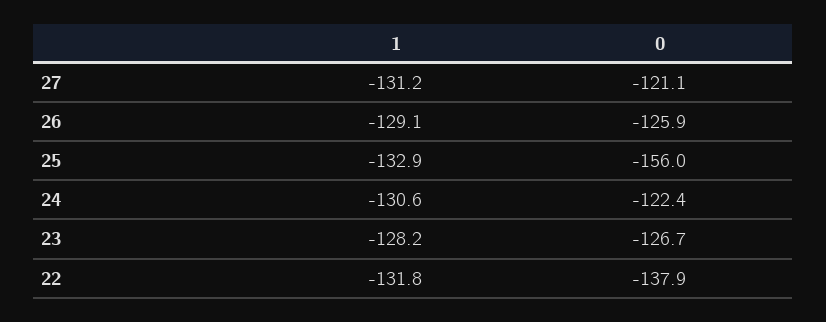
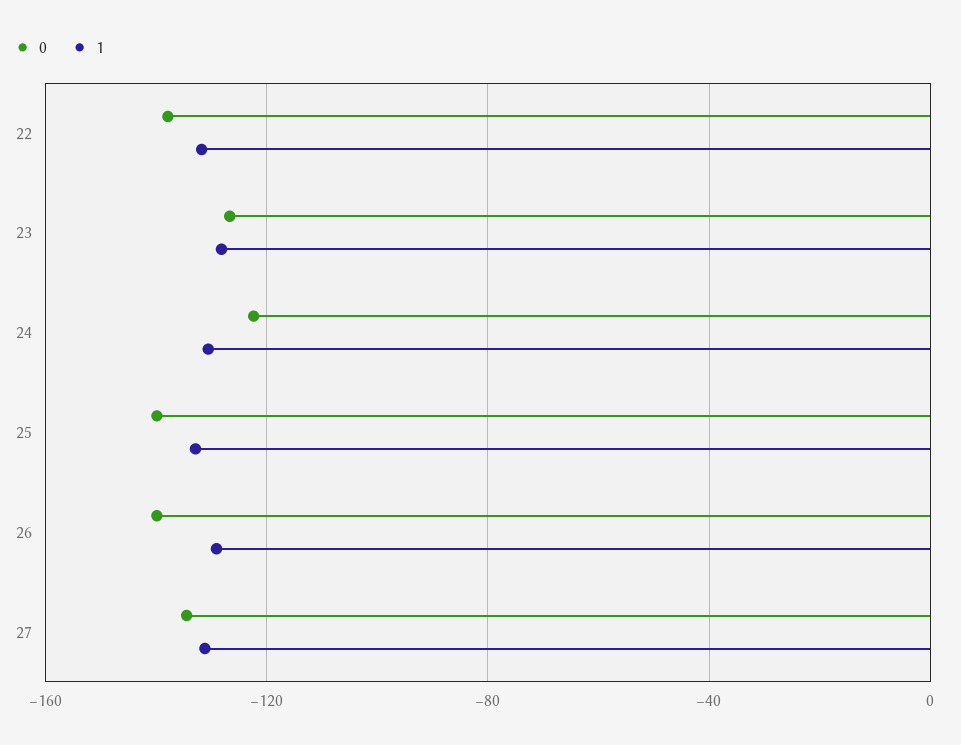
0, 27: -121.1 -> -135
0, 26: -125.9 -> -140
0, 25: -156 -> -140

